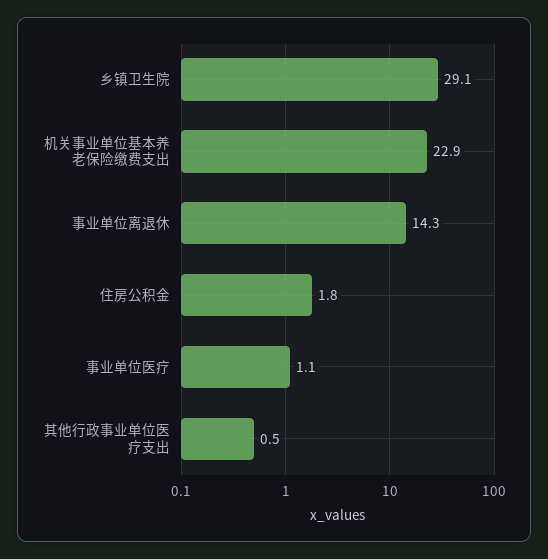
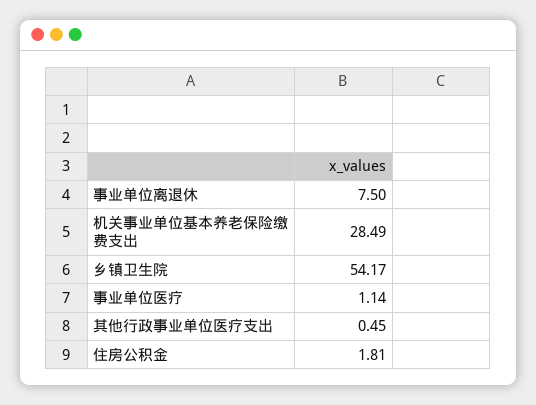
乡镇卫生院: 29.1 -> 54.17
机关事业单位基本养老保险缴费支出: 22.9 -> 28.49
事业单位离退休: 14.3 -> 7.5

